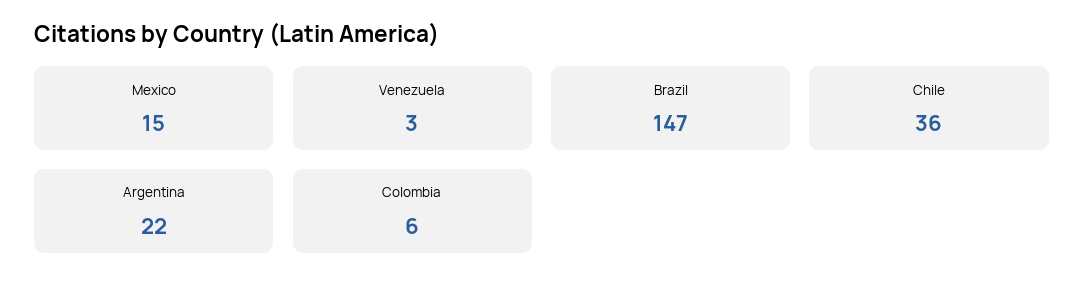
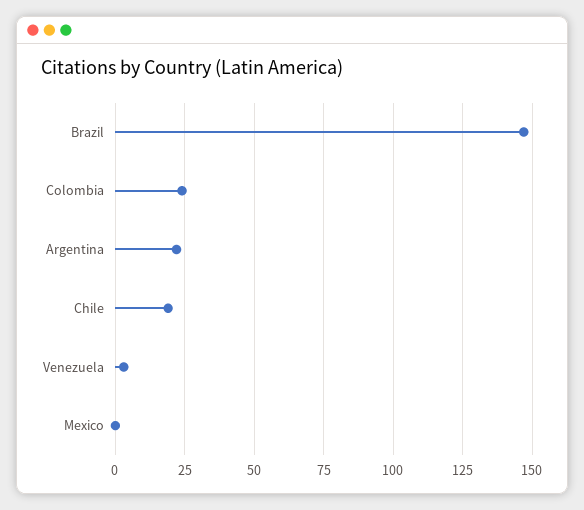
Mexico: 15 -> 0
Chile: 36 -> 20
Colombia: 6 -> 25

